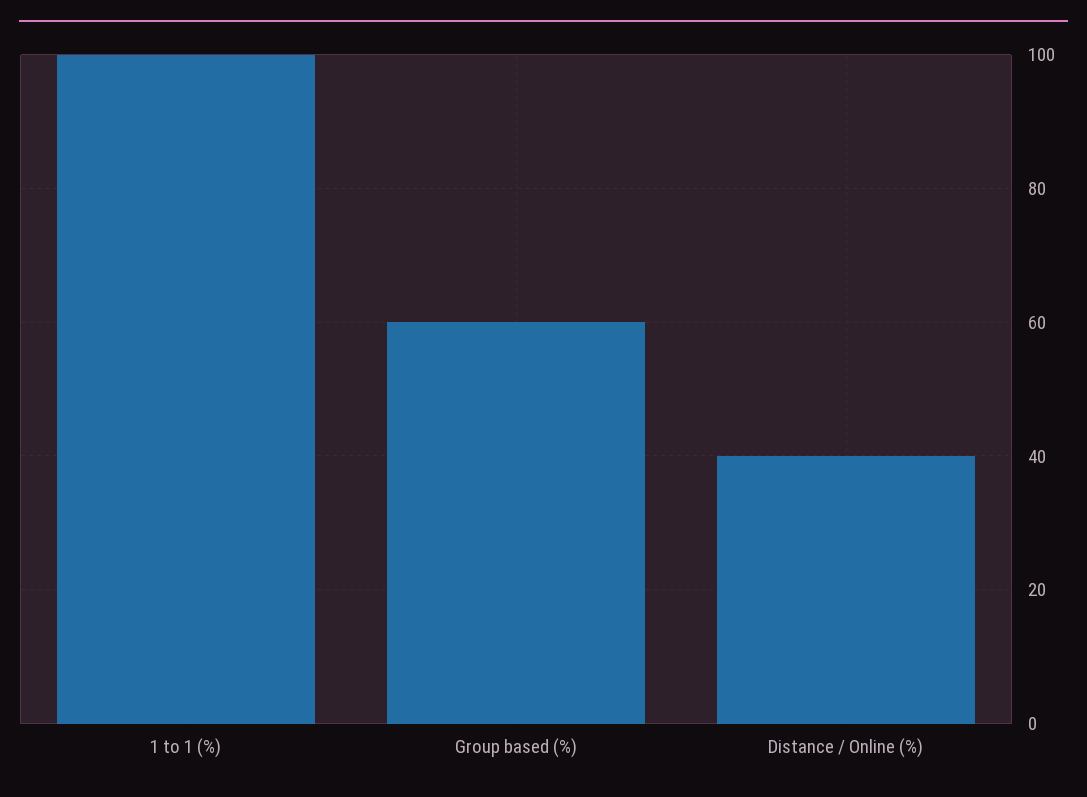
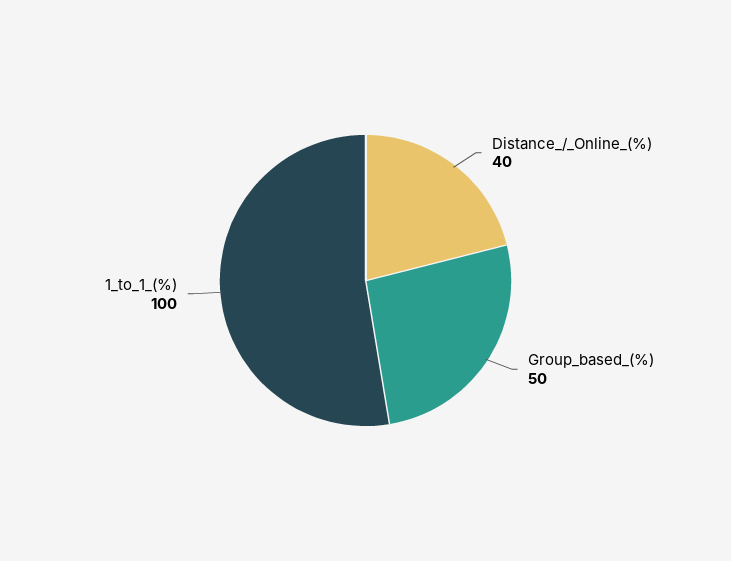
Group based (%): 60 -> 50

